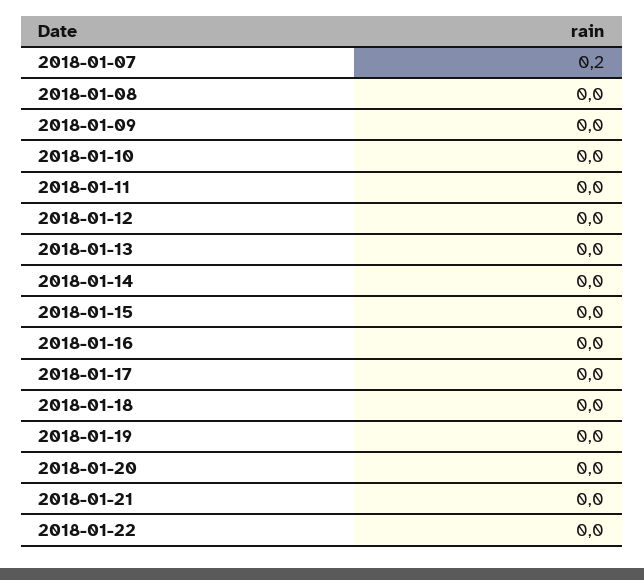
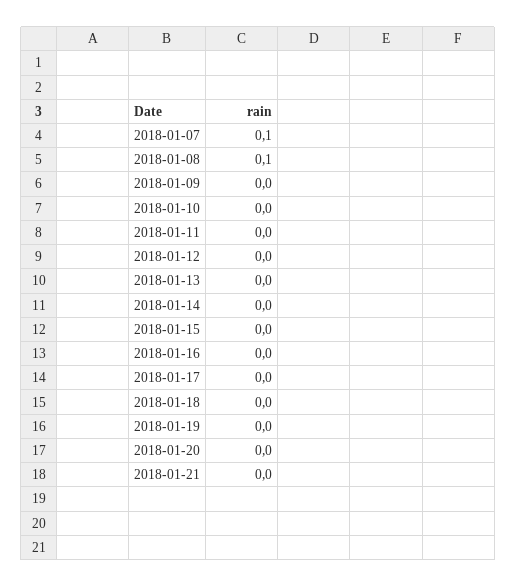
2018-01-07: 0.2 -> 0.1
2018-01-08: 0 -> 0.1
2018-01-22: 0 -> none

